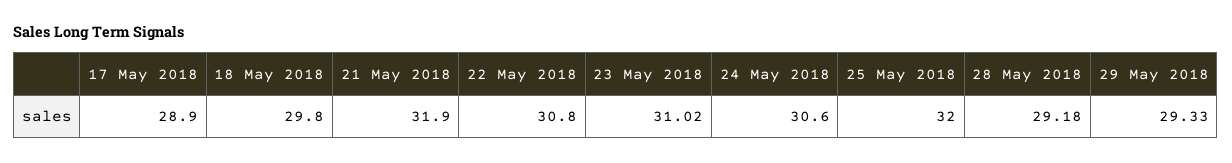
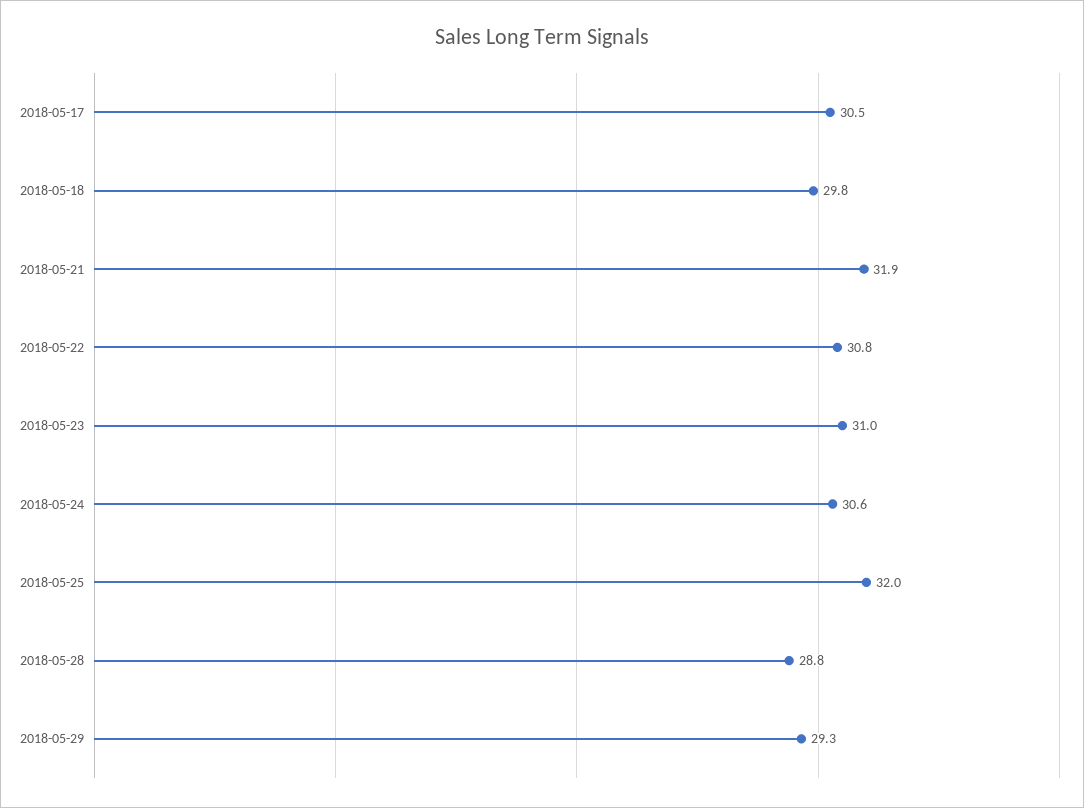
17 May 2018: 28.9 -> 30.5
28 May 2018: 29.18 -> 28.8

